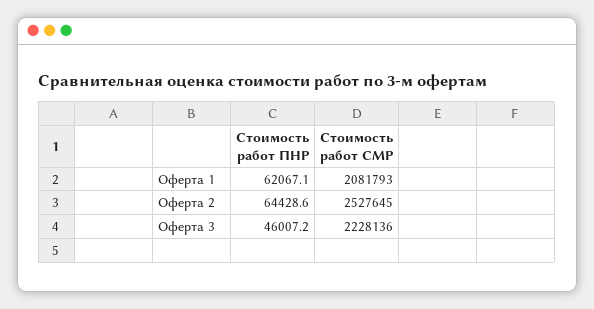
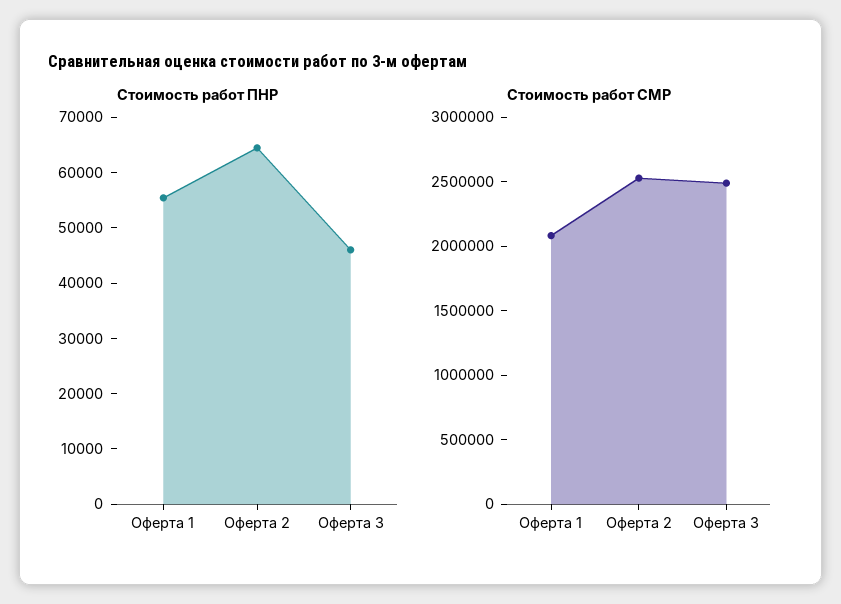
Стоимость работ ПНР, Оферта 1: 62067.1 -> 56000
Стоимость работ СМР, Оферта 3: 2228136 -> 2500000

